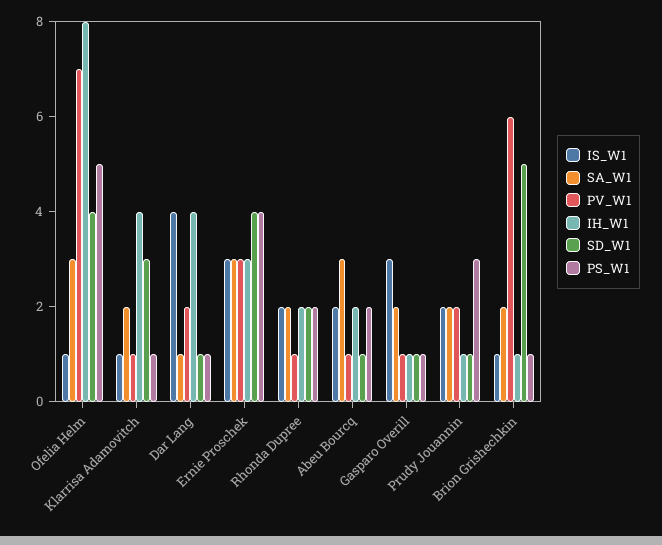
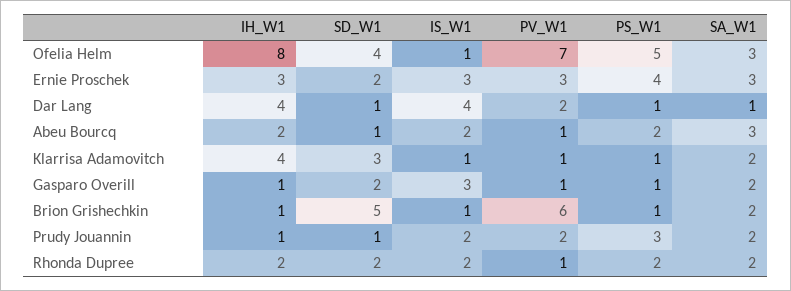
SD_W1, Ernie Proschek: 4 -> 2
SD_W1, Gasparo Overill: 1 -> 2

